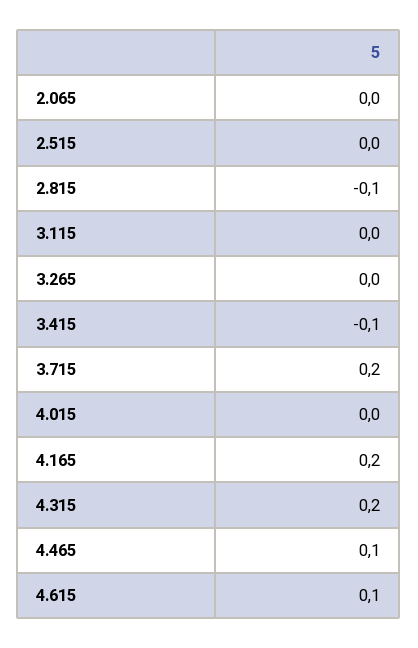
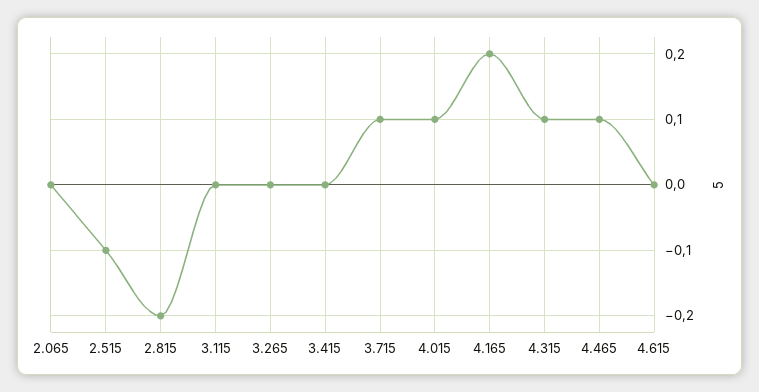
2.515: 0 -> -0.1
2.815: -0.1 -> -0.2
3.415: -0.1 -> 0
3.715: 0.2 -> 0.1
4.015: 0 -> 0.1
4.315: 0.2 -> 0.1
4.615: 0.1 -> 0

